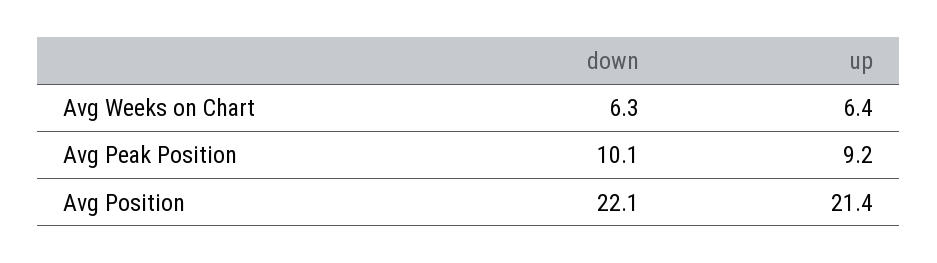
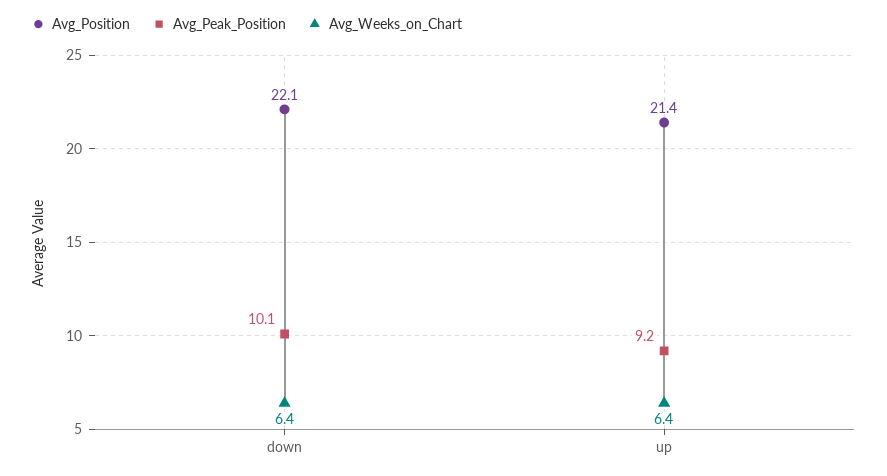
Avg Weeks on Chart, down: 6.3 -> 6.4

